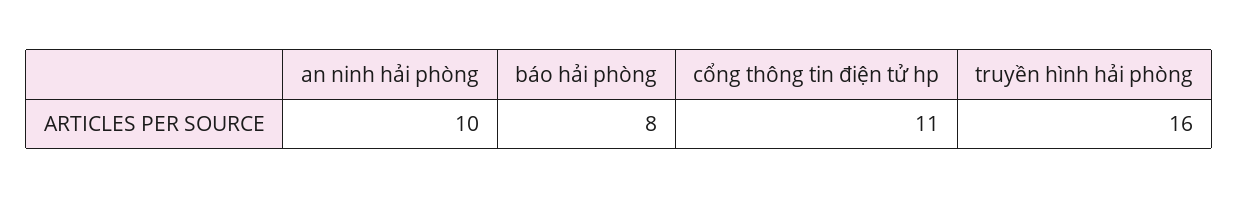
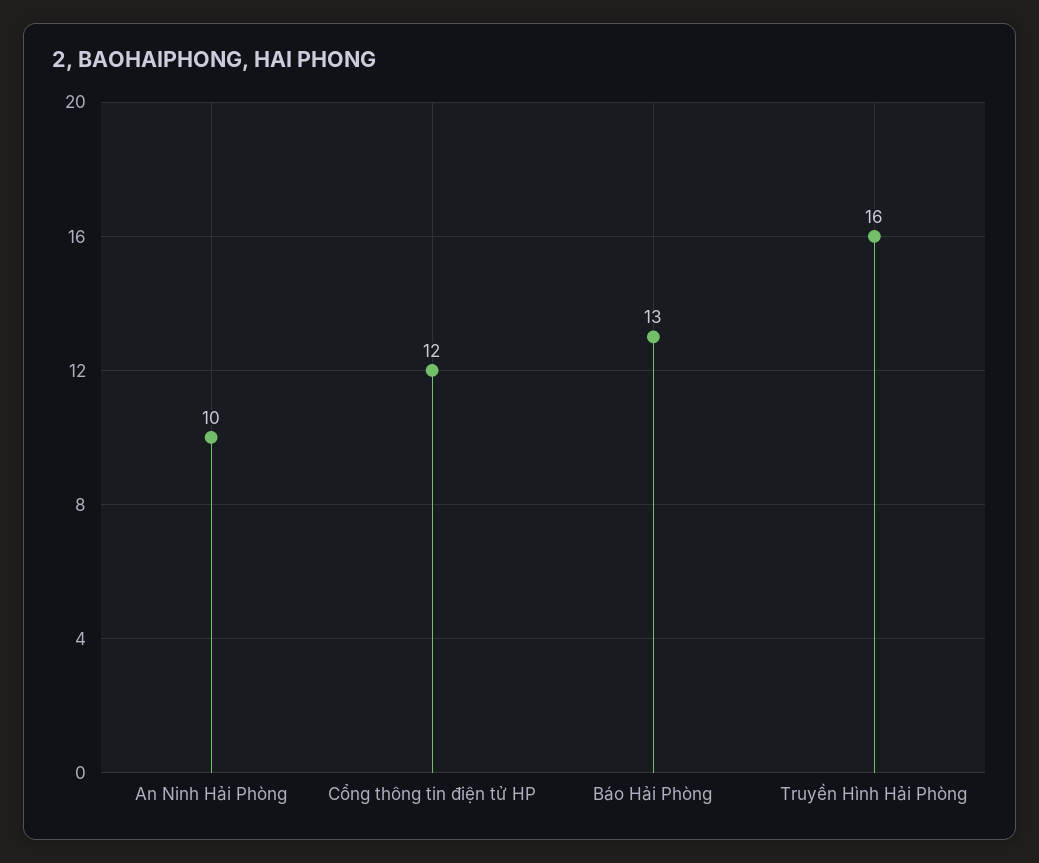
báo hải phòng: 8 -> 13
cổng thông tin điện tử hp: 11 -> 12

